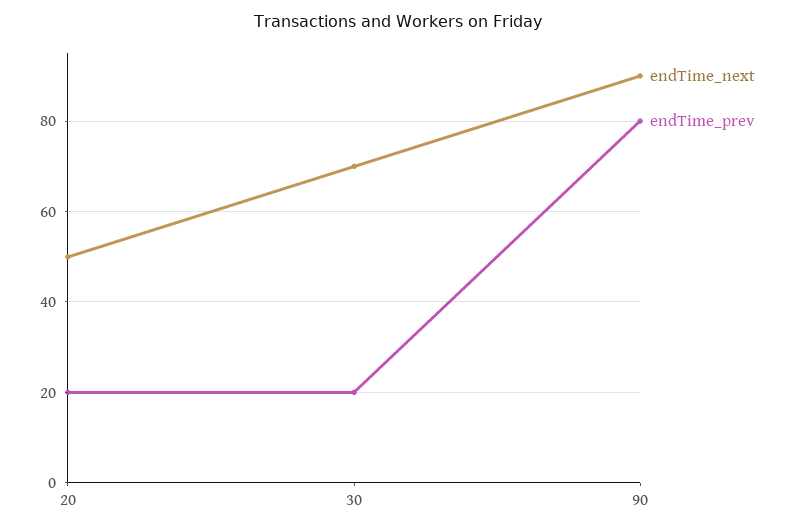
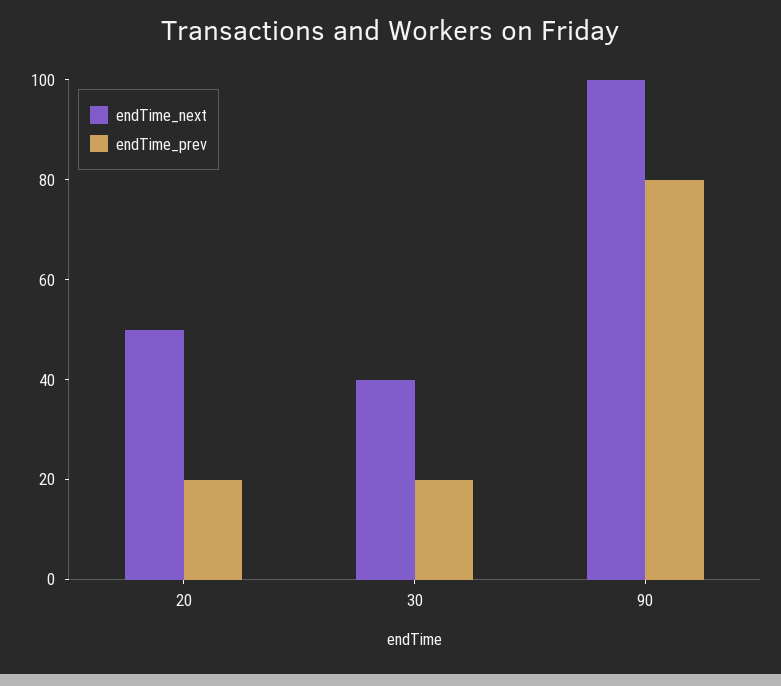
endTime_next, 30: 70 -> 40
endTime_next, 90: 90 -> 100

